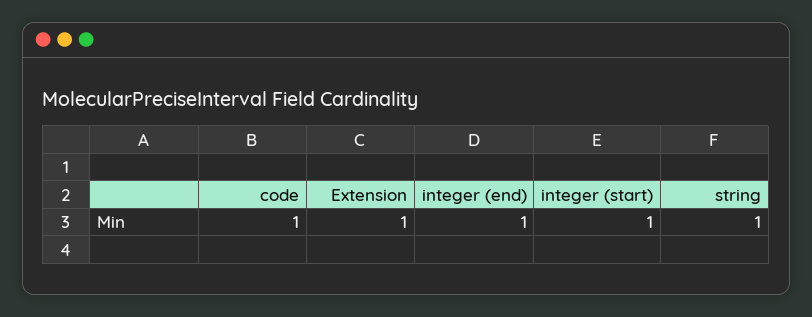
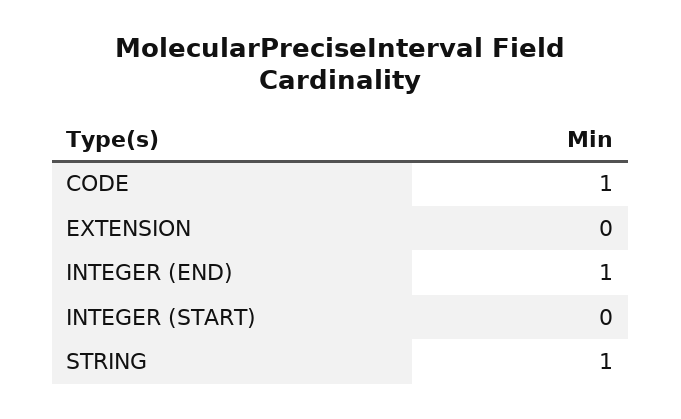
Extension: 1 -> 0
integer (start): 1 -> 0

